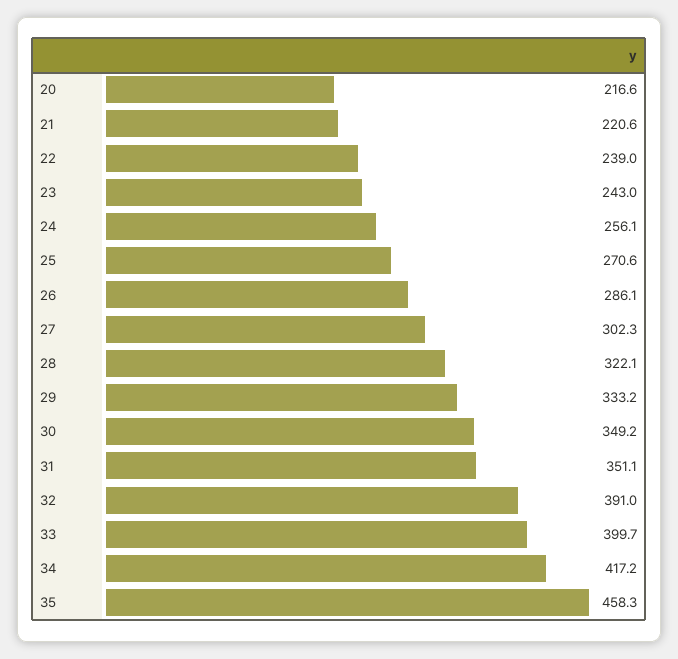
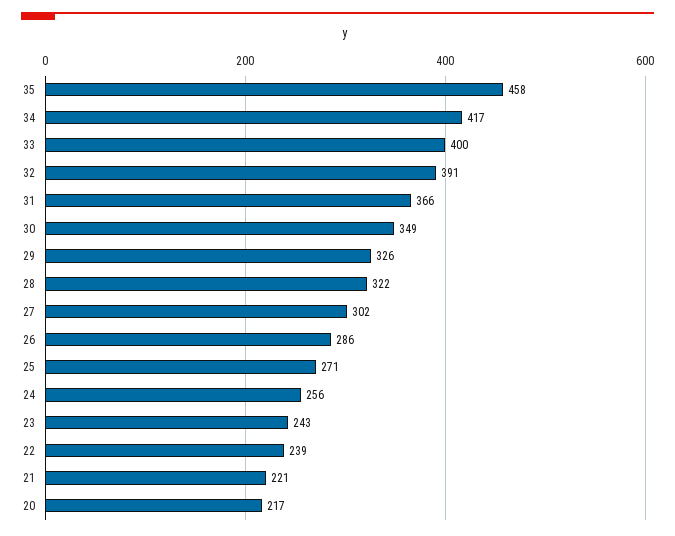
29: 333.2 -> 326
31: 351.1 -> 366

